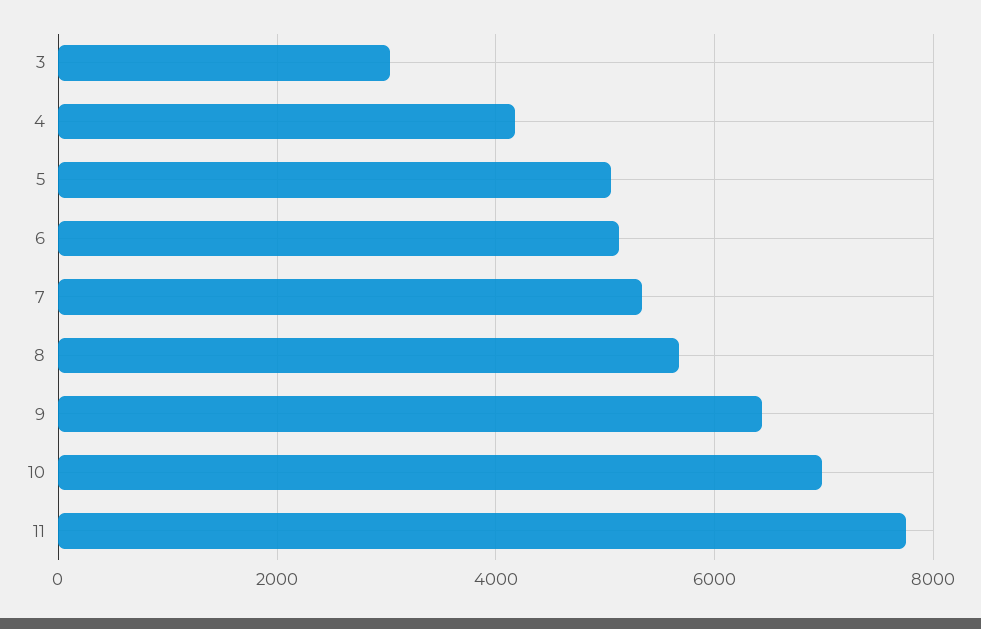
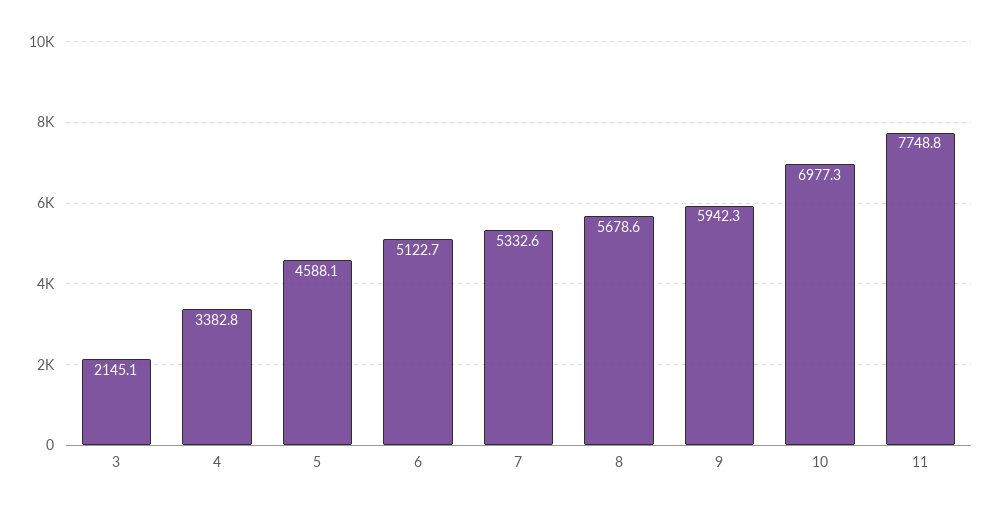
3: 3000 -> 2145.1
4: 4200 -> 3382.8
5: 5000 -> 4588.1
9: 6400 -> 5942.3

